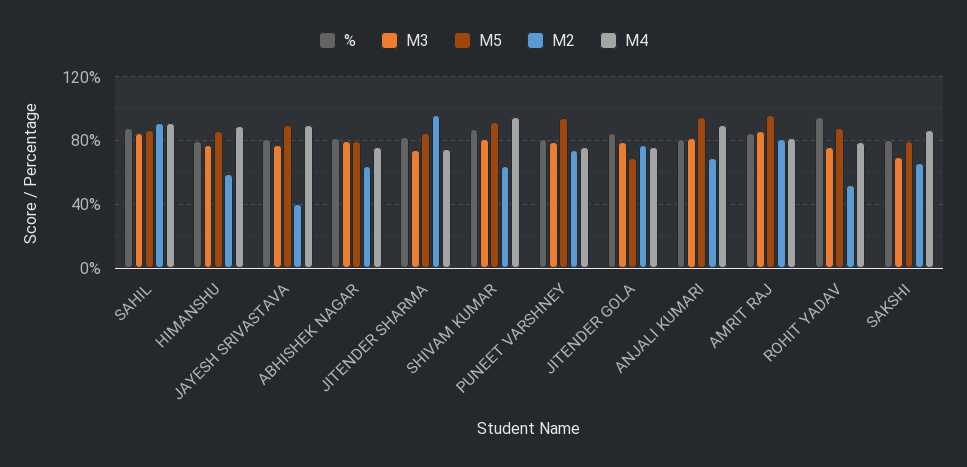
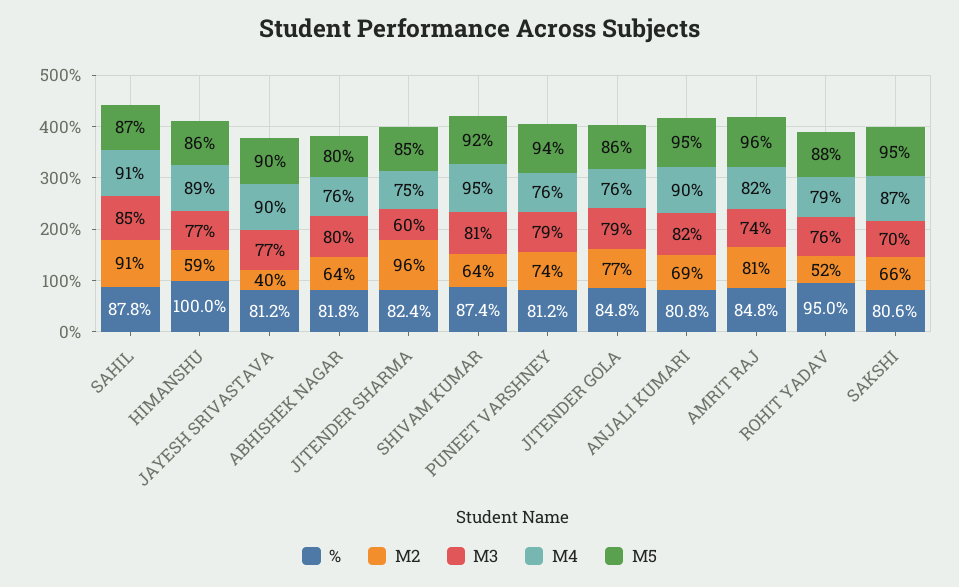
%, HIMANSHU: 80 -> 100
M3, JITENDER SHARMA: 75 -> 60
M5, JITENDER GOLA: 70 -> 86
M3, AMRIT RAJ: 85 -> 74
M5, SAKSHI: 80 -> 95

